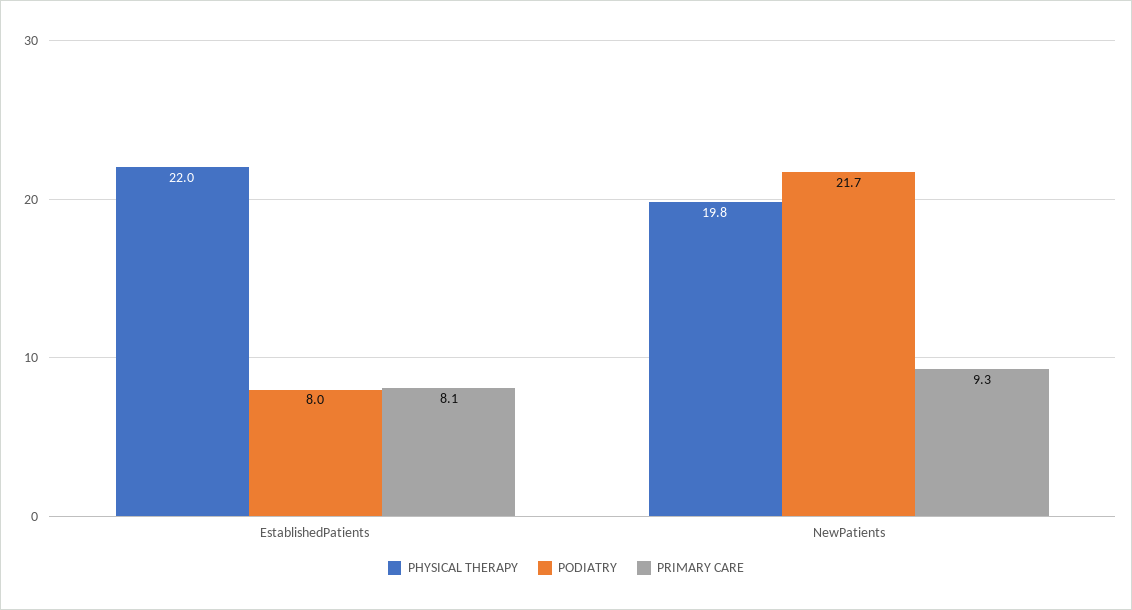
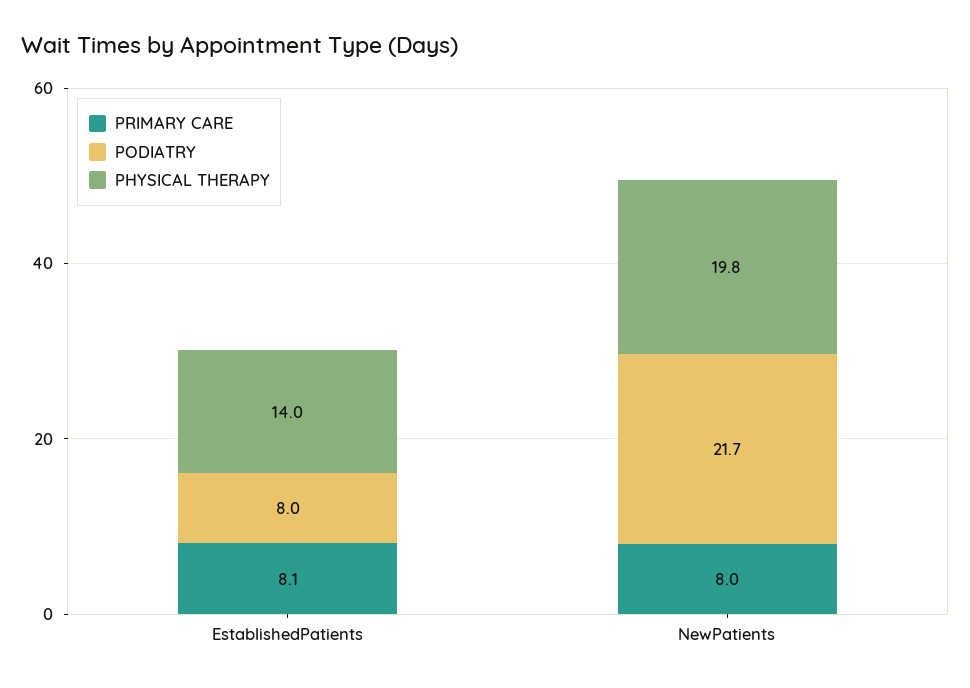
PHYSICAL THERAPY, EstablishedPatients: 22 -> 14
PRIMARY CARE, NewPatients: 9.3 -> 8

